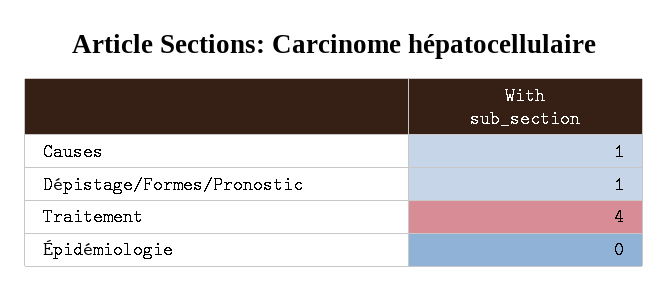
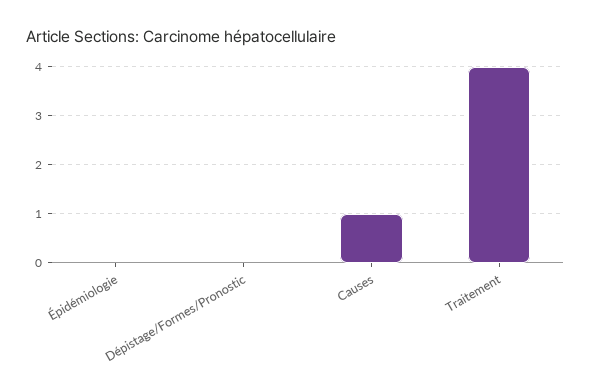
Dépistage/Formes/Pronostic: 1 -> 0

